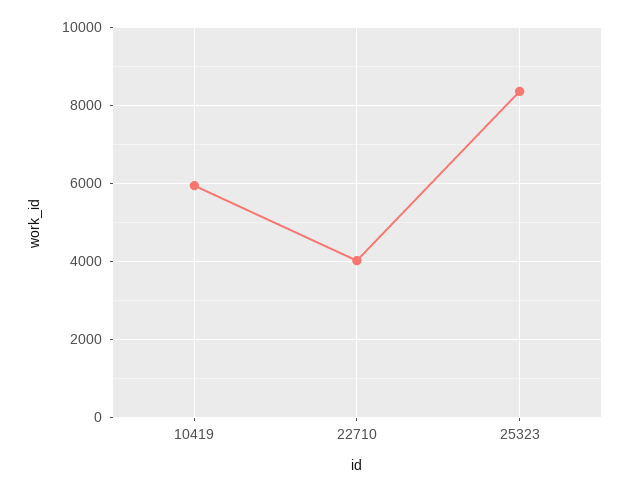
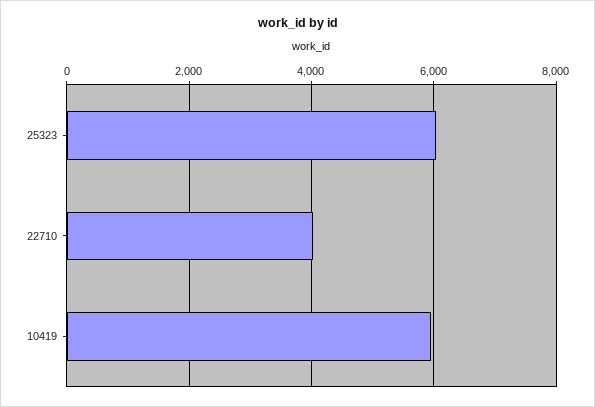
25323: 8400 -> 6000

